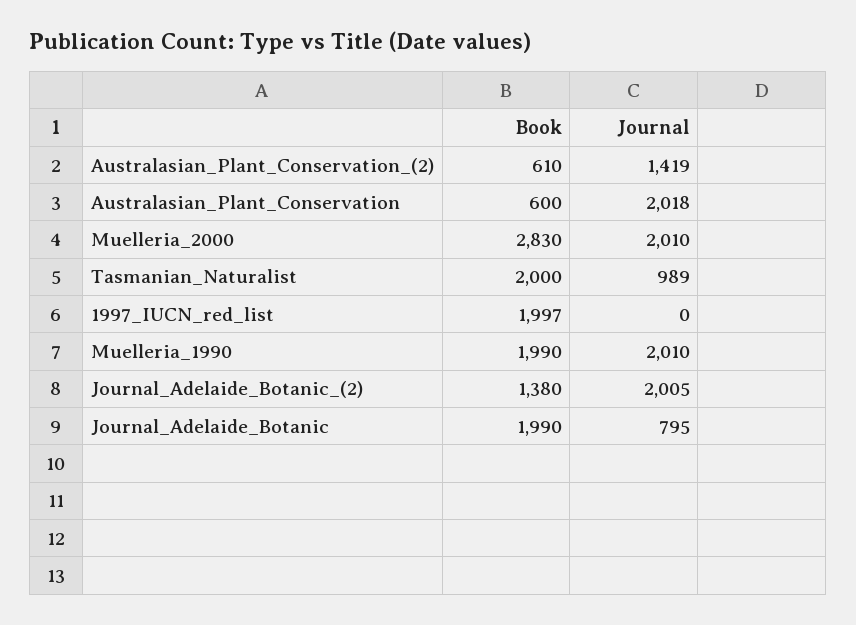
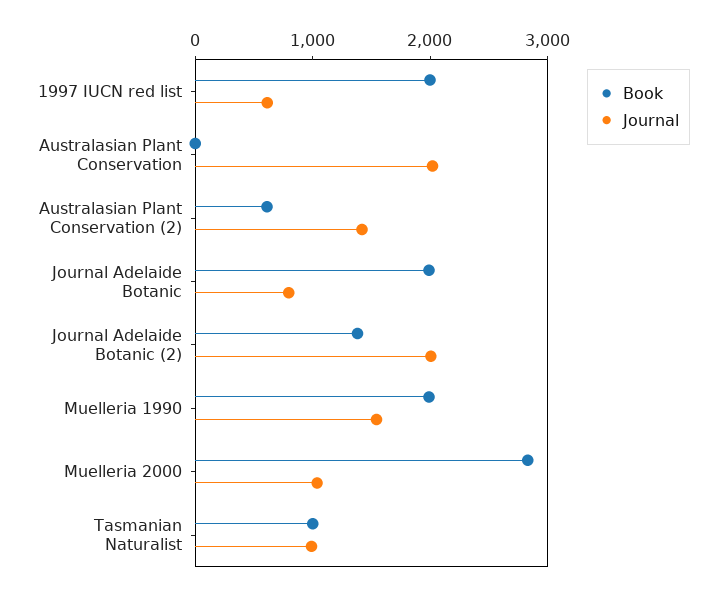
Book, Australasian_Plant_Conservation: 600 -> 0
Journal, Muelleria_2000: 2010 -> 1000
Book, Tasmanian_Naturalist: 2000 -> 1000
Journal, 1997_IUCN_red_list: 0 -> 600
Journal, Muelleria_1990: 2010 -> 1600

